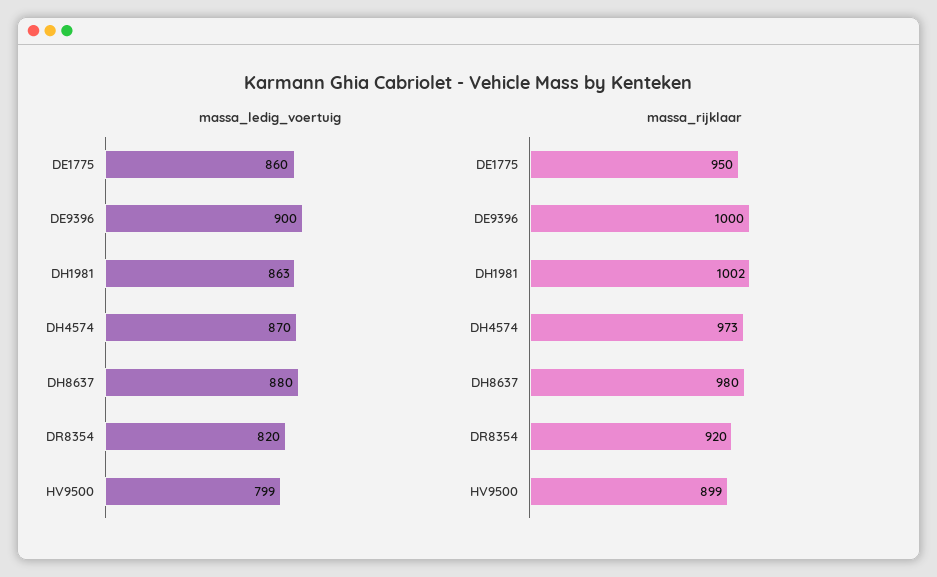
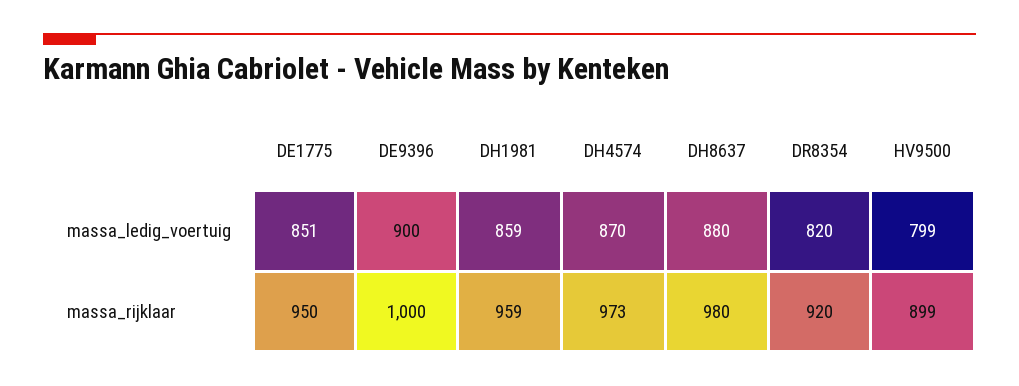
massa_ledig_voertuig, DE1775: 860 -> 851
massa_ledig_voertuig, DH1981: 863 -> 859
massa_rijklaar, DH1981: 1002 -> 959

